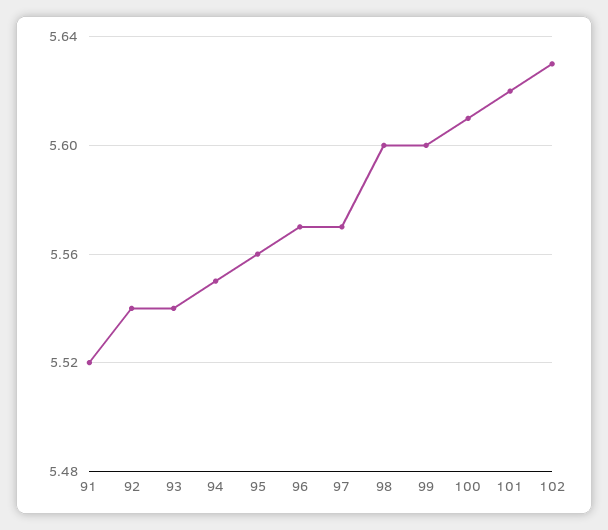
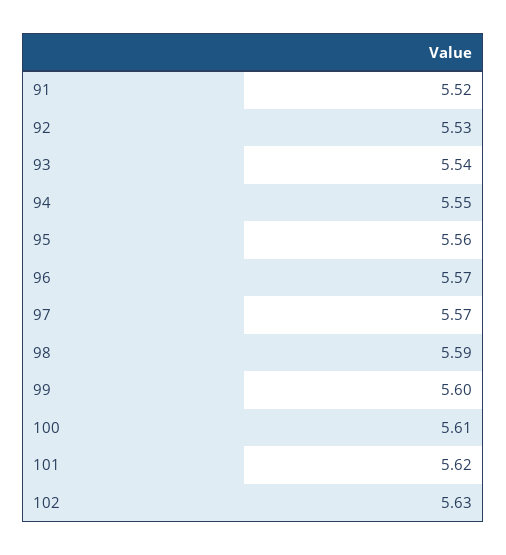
92: 5.54 -> 5.53
98: 5.6 -> 5.59

